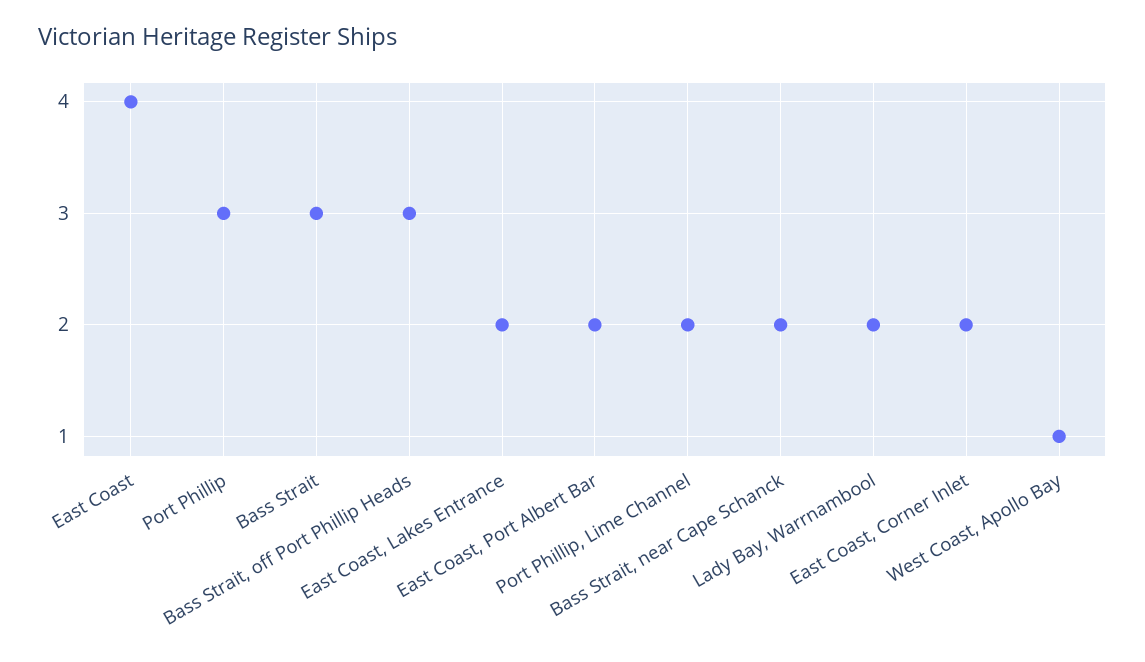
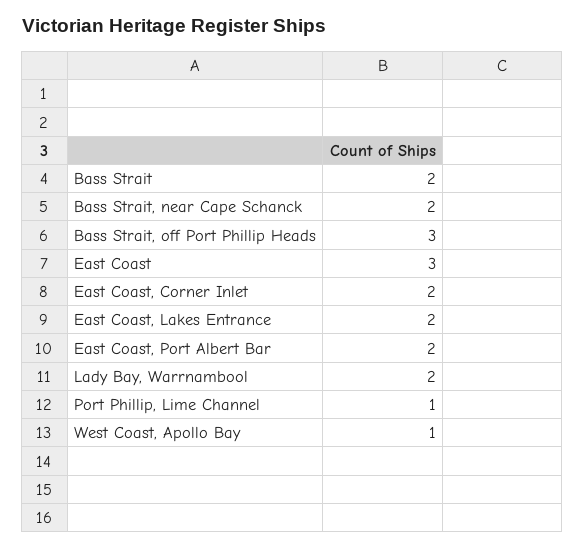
East Coast: 4 -> 3
Port Phillip: 3 -> none
Bass Strait: 3 -> 2
Port Phillip, Lime Channel: 2 -> 1

